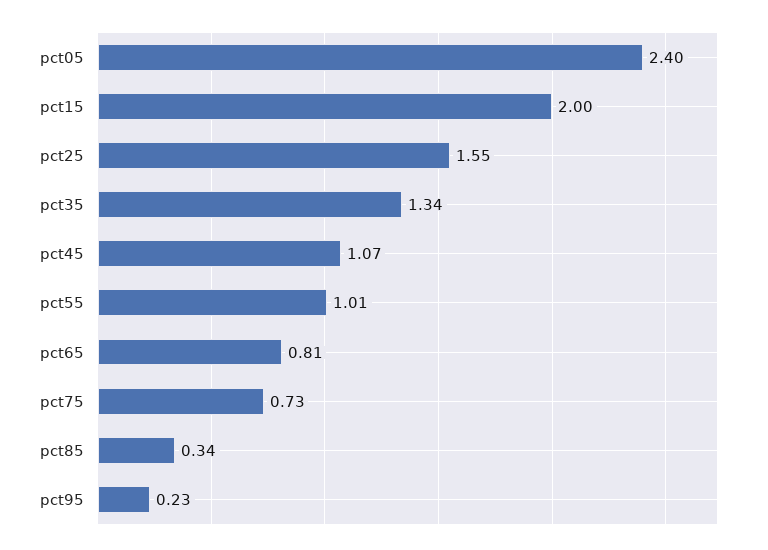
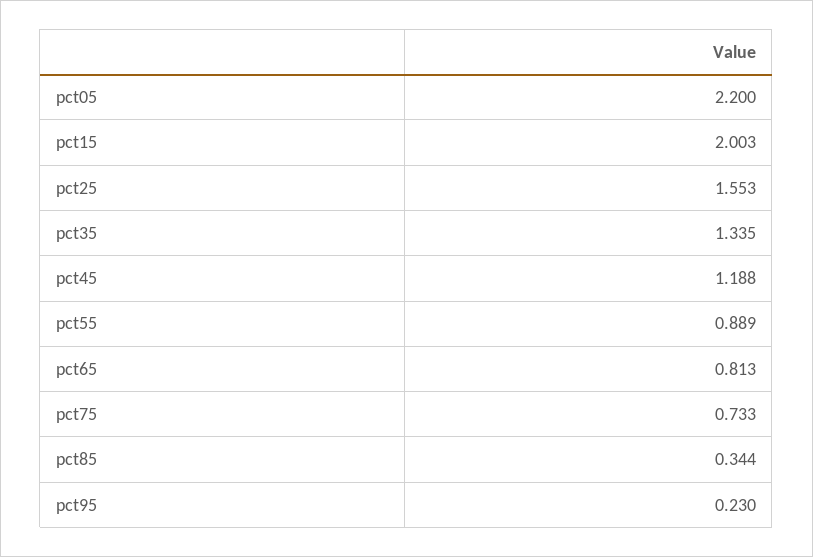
pct05: 2.4 -> 2.2
pct45: 1.07 -> 1.188
pct55: 1.01 -> 0.889

